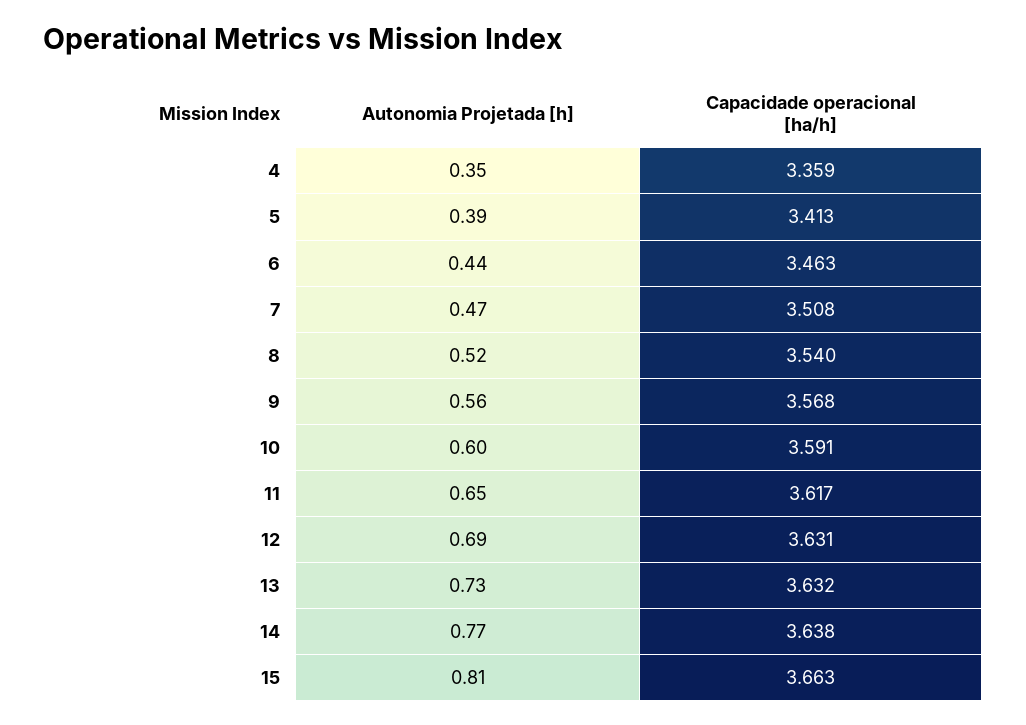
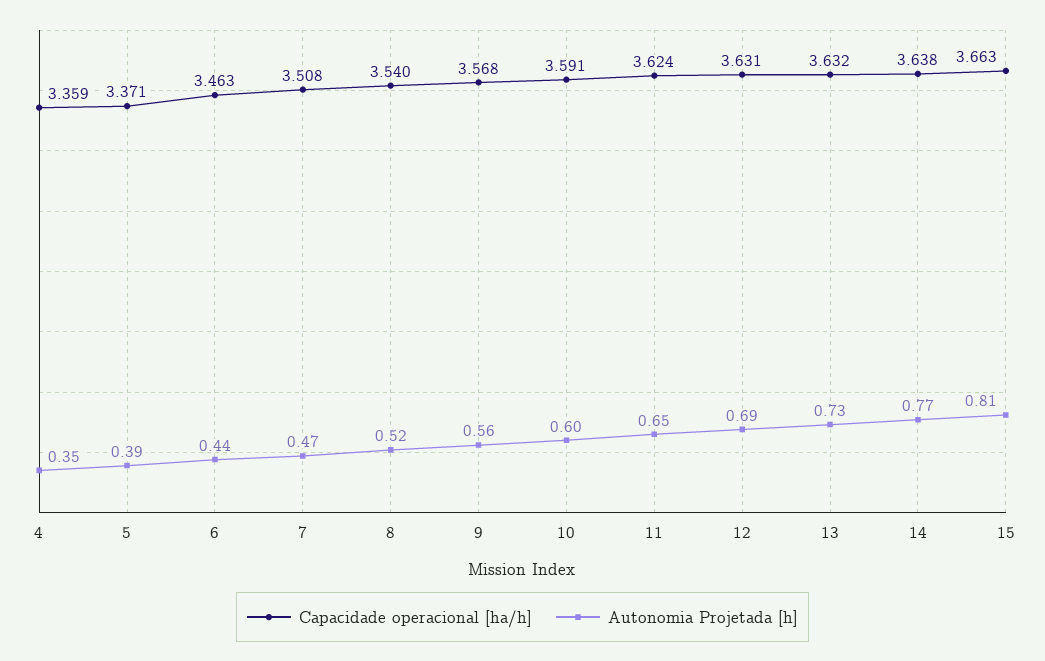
Capacidade operacional [ha/h], 5: 3.413 -> 3.371
Capacidade operacional [ha/h], 11: 3.617 -> 3.624

